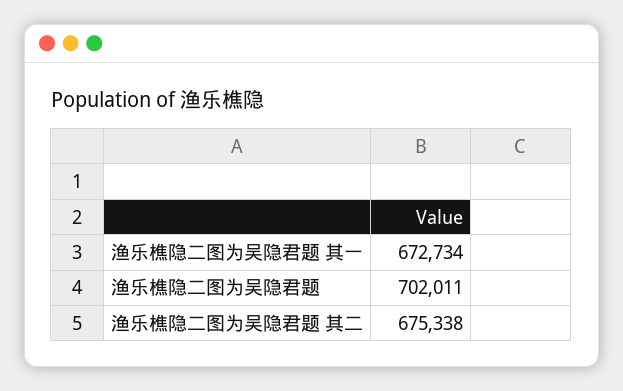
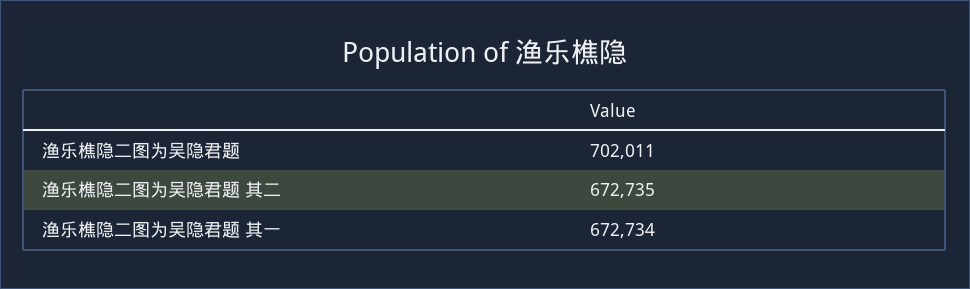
渔乐樵隐二图为吴隐君题 其二: 675338 -> 672735

